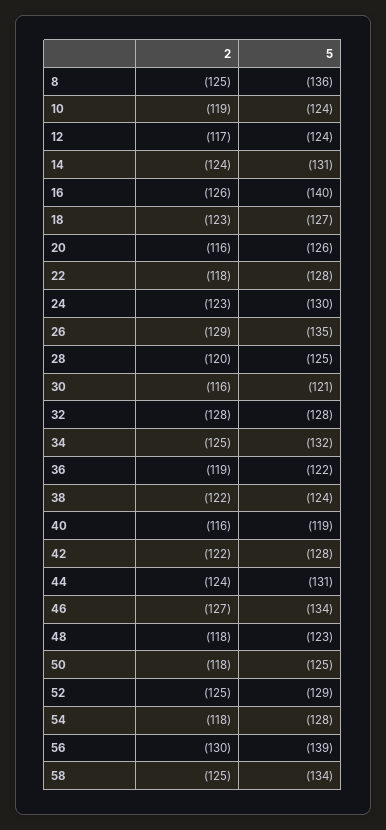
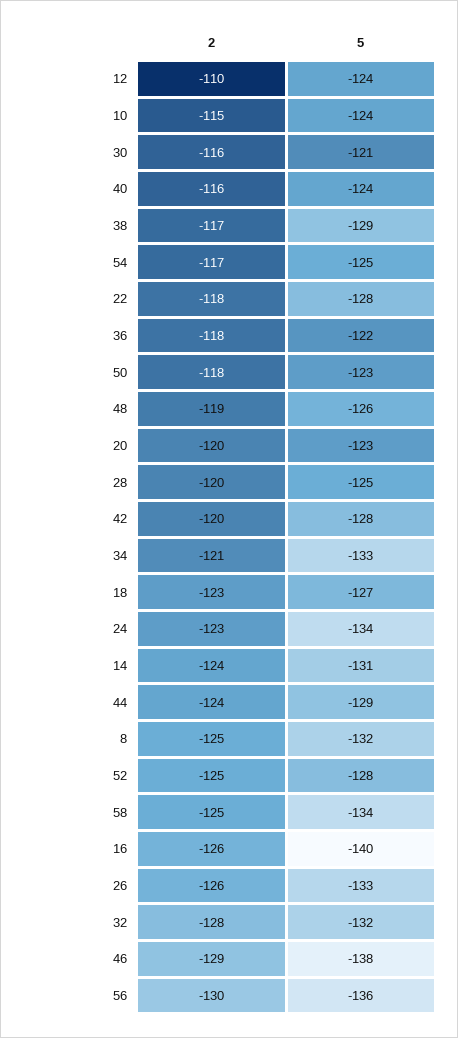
5, 8: -136 -> -132
2, 10: -119 -> -115
2, 12: -117 -> -110
2, 20: -116 -> -120
5, 20: -126 -> -123
5, 24: -130 -> -134
2, 26: -129 -> -126
5, 26: -135 -> -133
5, 32: -128 -> -132
2, 34: -125 -> -121
5, 34: -132 -> -133
2, 36: -119 -> -118
2, 38: -122 -> -117
5, 38: -124 -> -129
5, 40: -119 -> -124
2, 42: -122 -> -120
5, 44: -131 -> -129
2, 46: -127 -> -129
5, 46: -134 -> -138
2, 48: -118 -> -119
5, 48: -123 -> -126
5, 50: -125 -> -123
5, 52: -129 -> -128
2, 54: -118 -> -117
5, 54: -128 -> -125
5, 56: -139 -> -136

